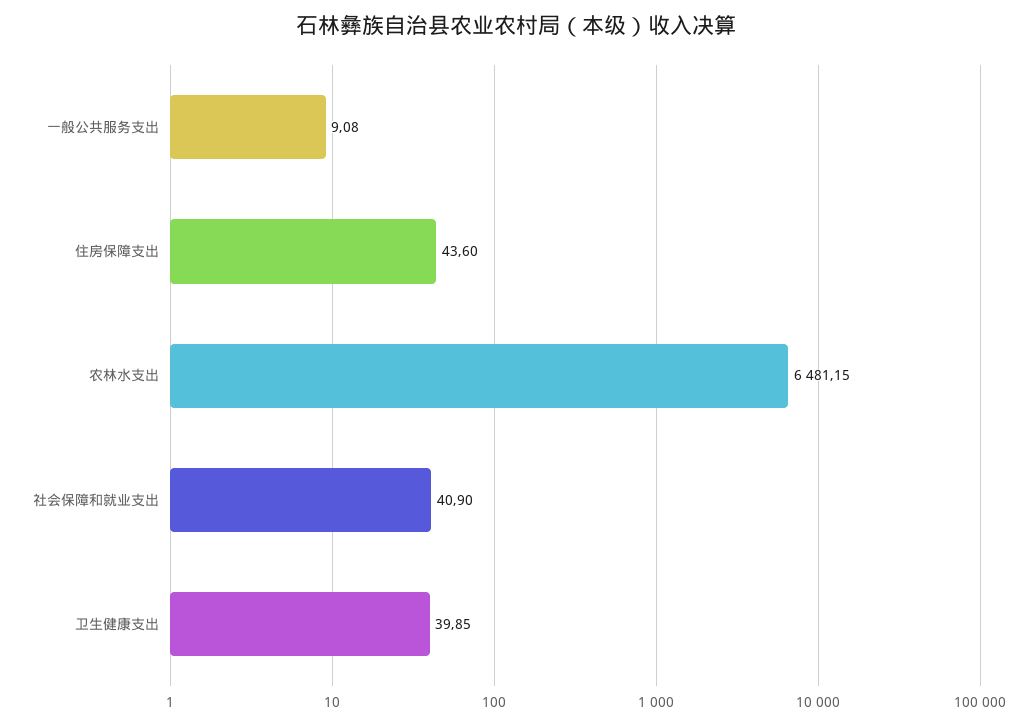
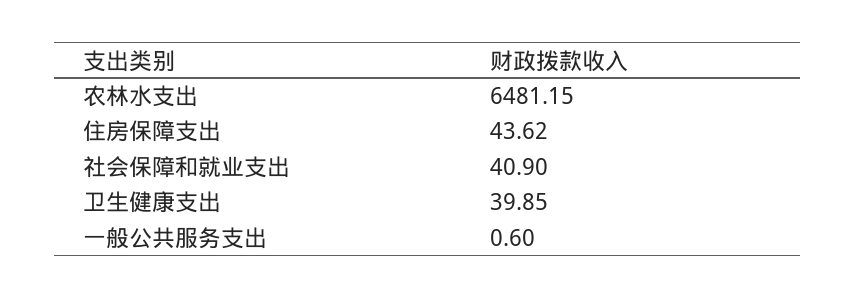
一般公共服务支出: 9.08 -> 0.6
住房保障支出: 43.6 -> 43.62

